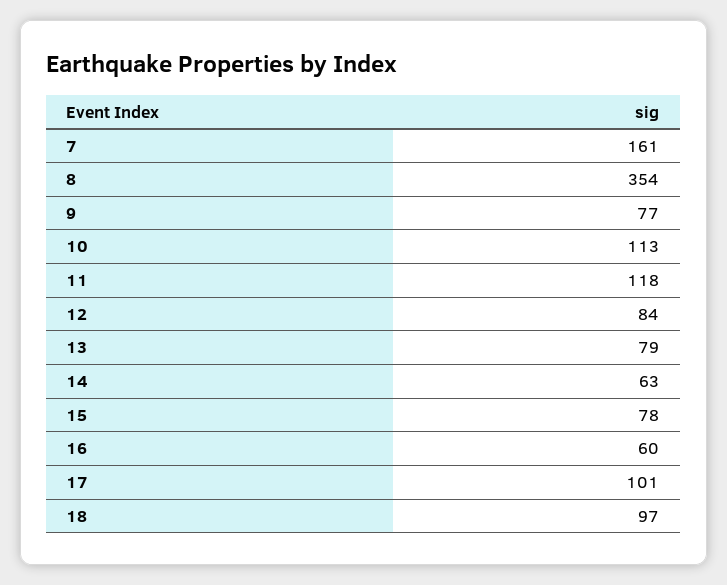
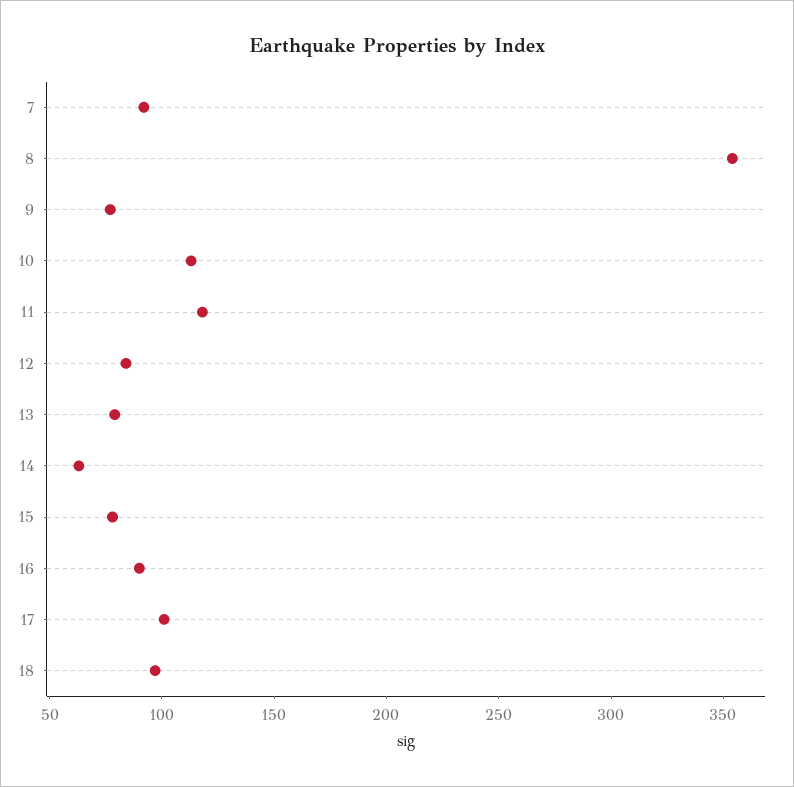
7: 161 -> 90
16: 60 -> 90

